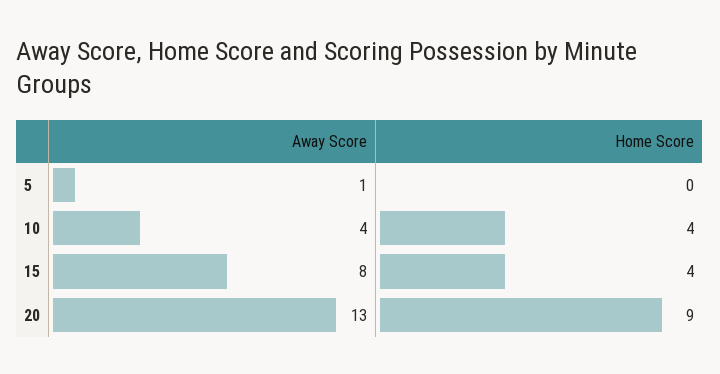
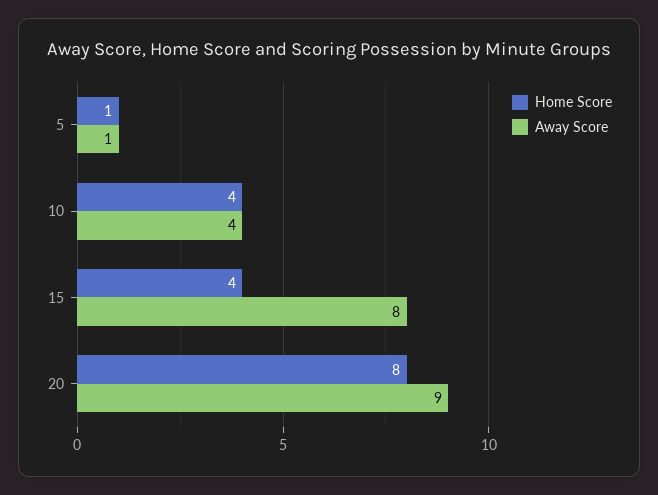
Home Score, 5: 0 -> 1
Away Score, 20: 13 -> 9
Home Score, 20: 9 -> 8

